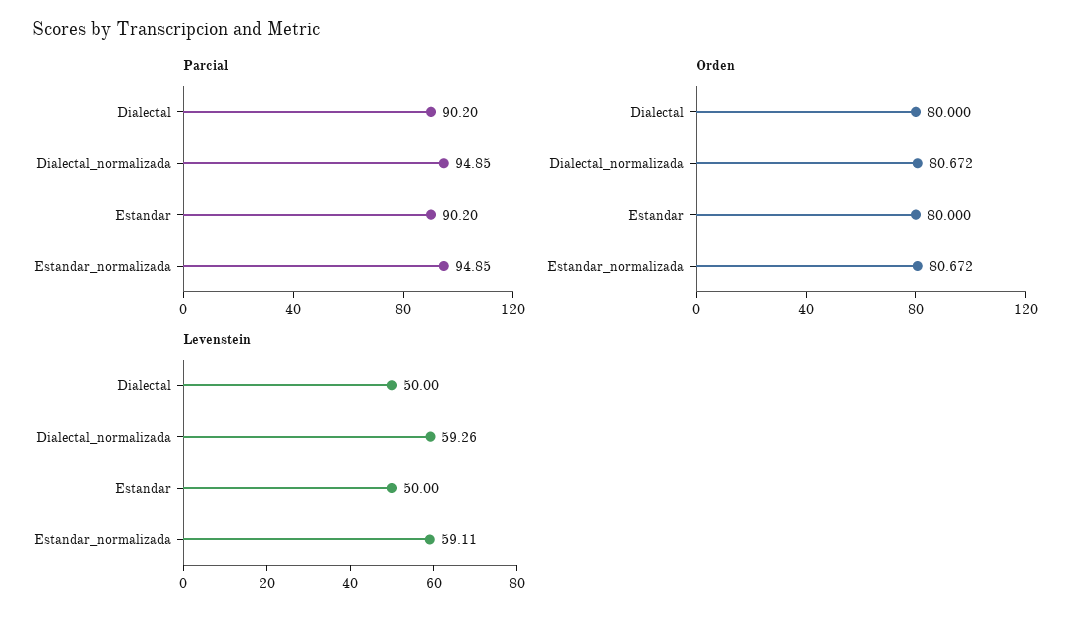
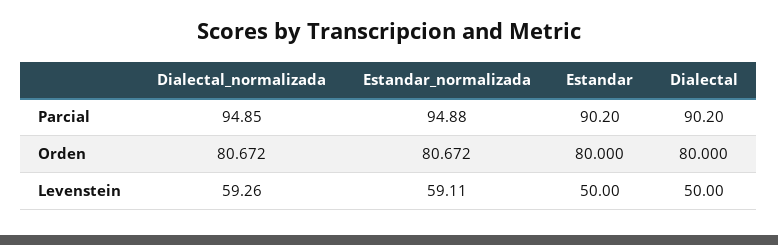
Parcial, Estandar_normalizada: 94.85 -> 94.88

